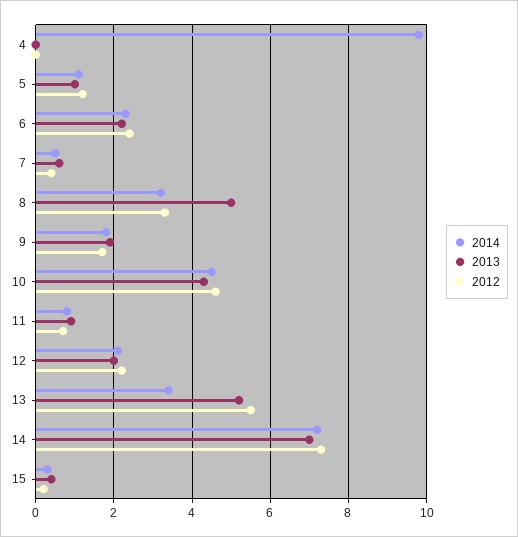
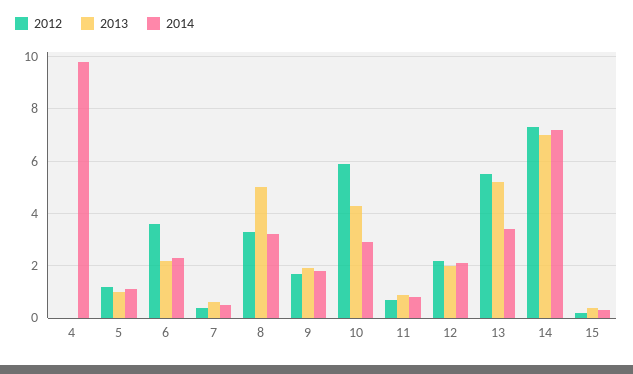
2012, 6: 2.5 -> 3.5
2014, 10: 4.5 -> 3
2012, 10: 4.5 -> 6

